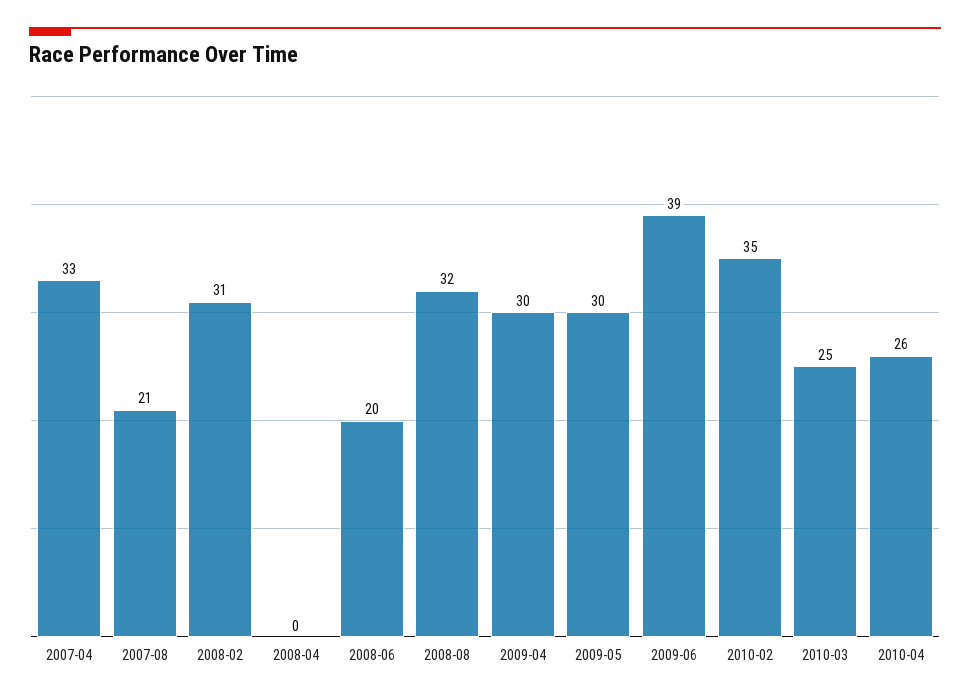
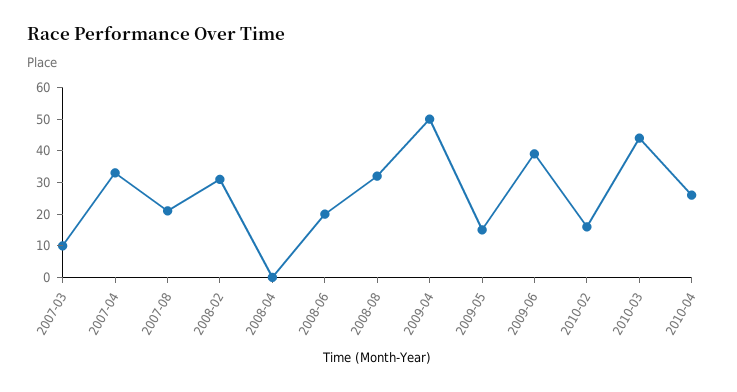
2009-04: 30 -> 50
2009-05: 30 -> 15
2010-02: 35 -> 15
2010-03: 25 -> 45
2007-03: none -> 10

